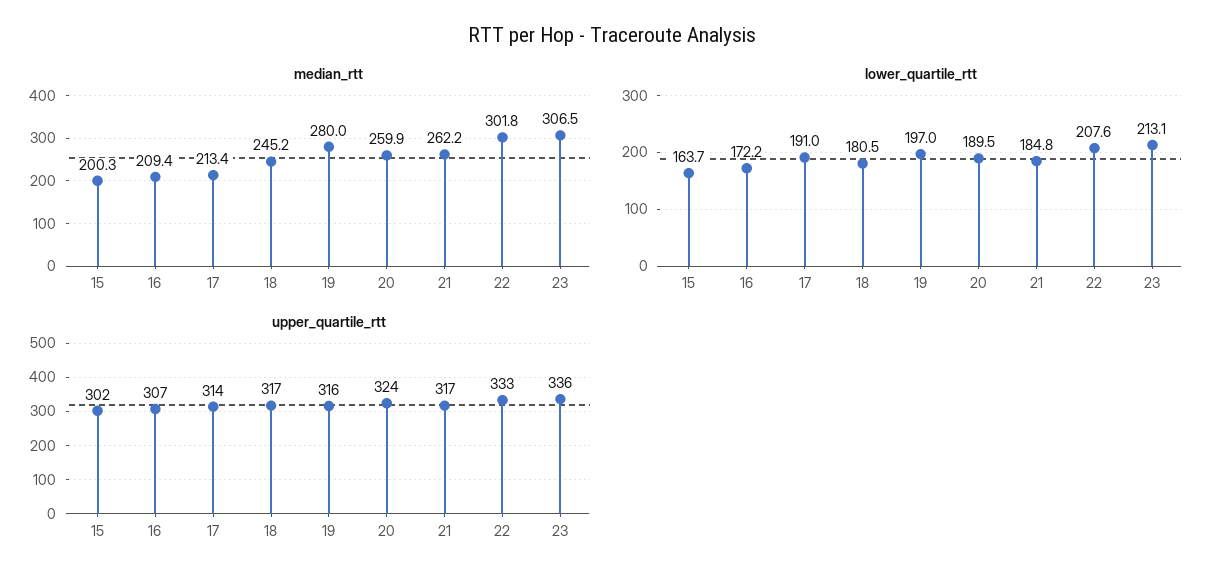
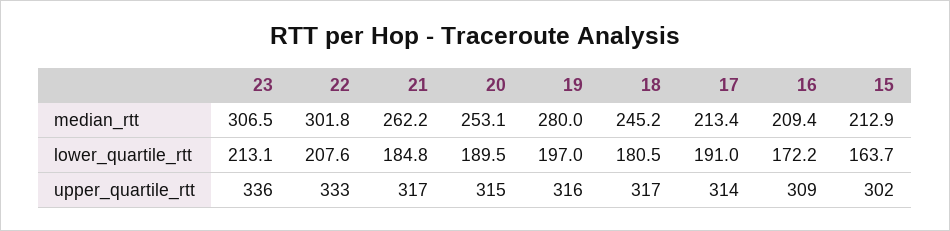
median_rtt, 15: 200.3 -> 212.9
median_rtt, 20: 259.9 -> 253.1
upper_quartile_rtt, 16: 307 -> 309
upper_quartile_rtt, 20: 324 -> 315

